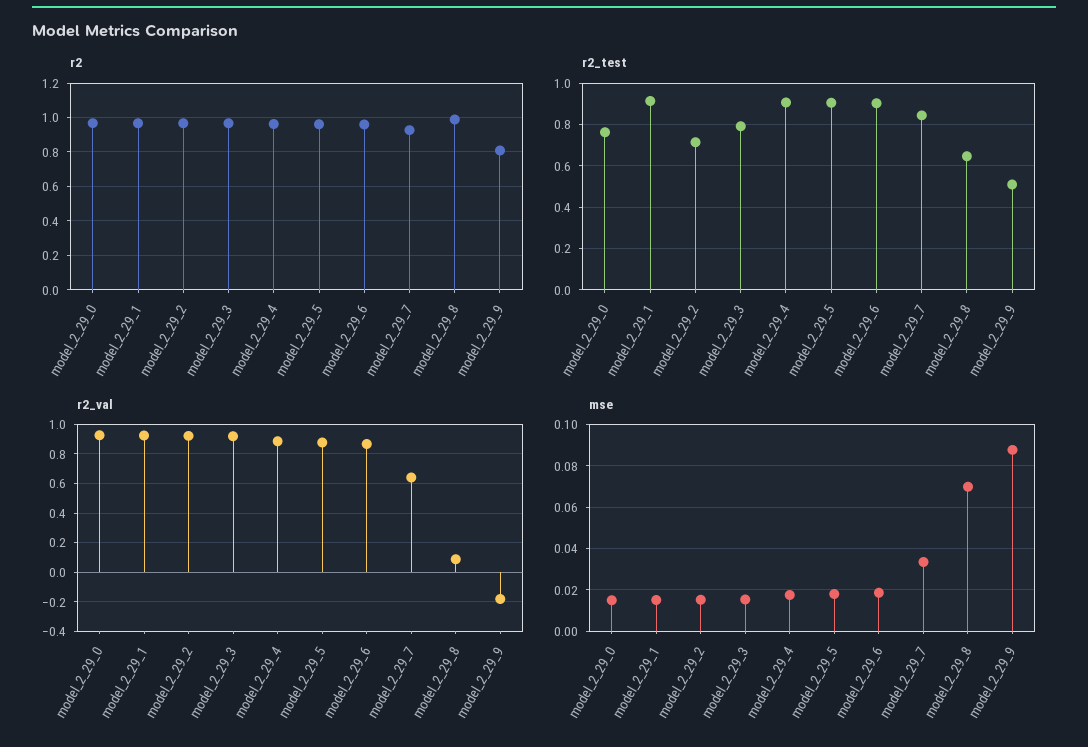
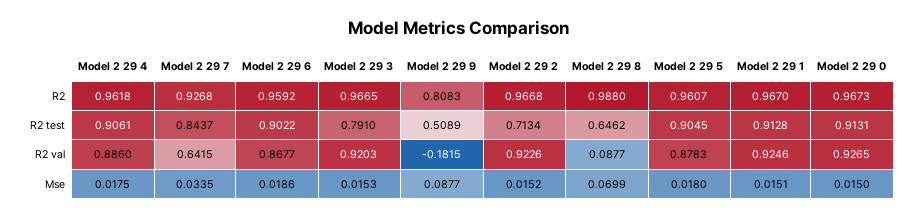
r2_test, model_2_29_0: 0.75 -> 0.9131

